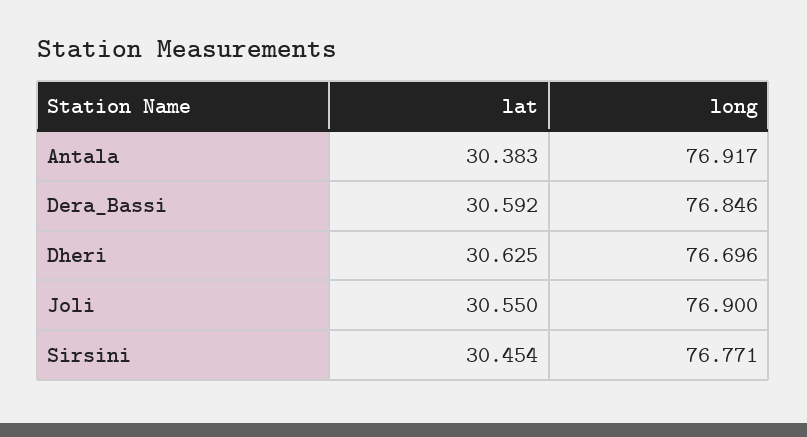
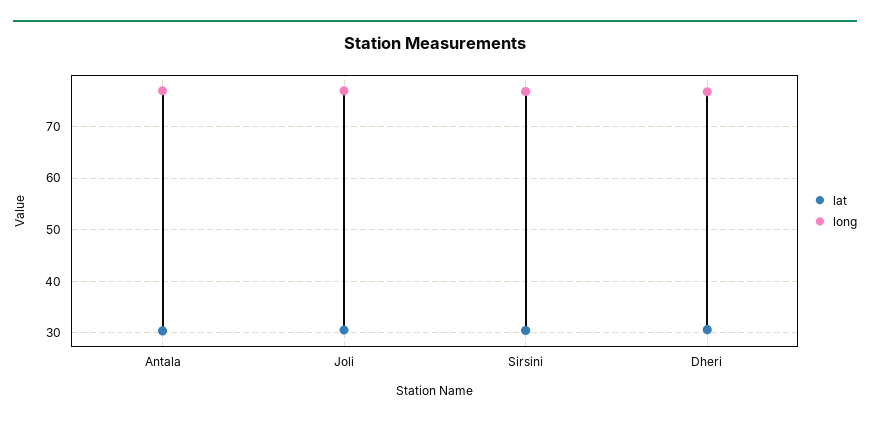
lat, Dera_Bassi: 30.592 -> none
long, Dera_Bassi: 76.846 -> none

